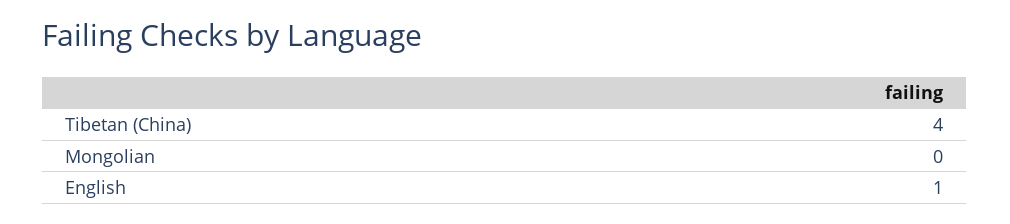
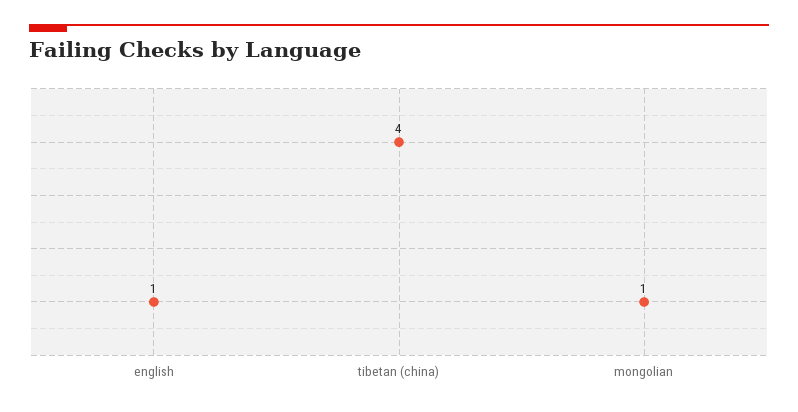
Mongolian: 0 -> 1

